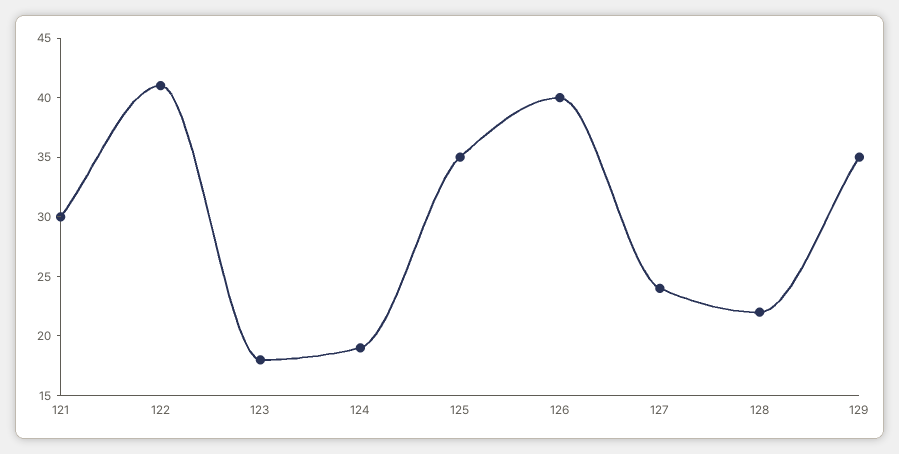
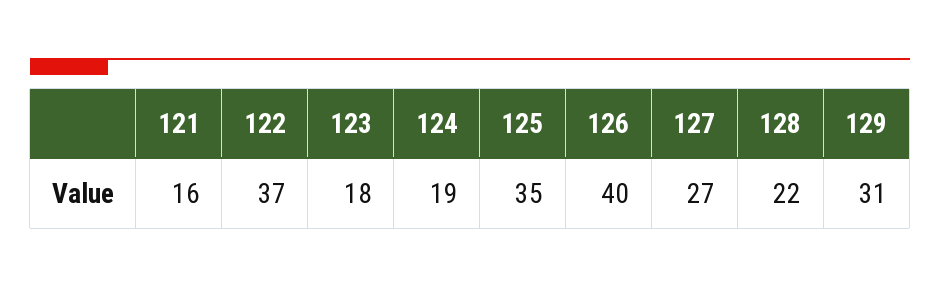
121: 30 -> 16
122: 41 -> 37
127: 24 -> 27
129: 35 -> 31

